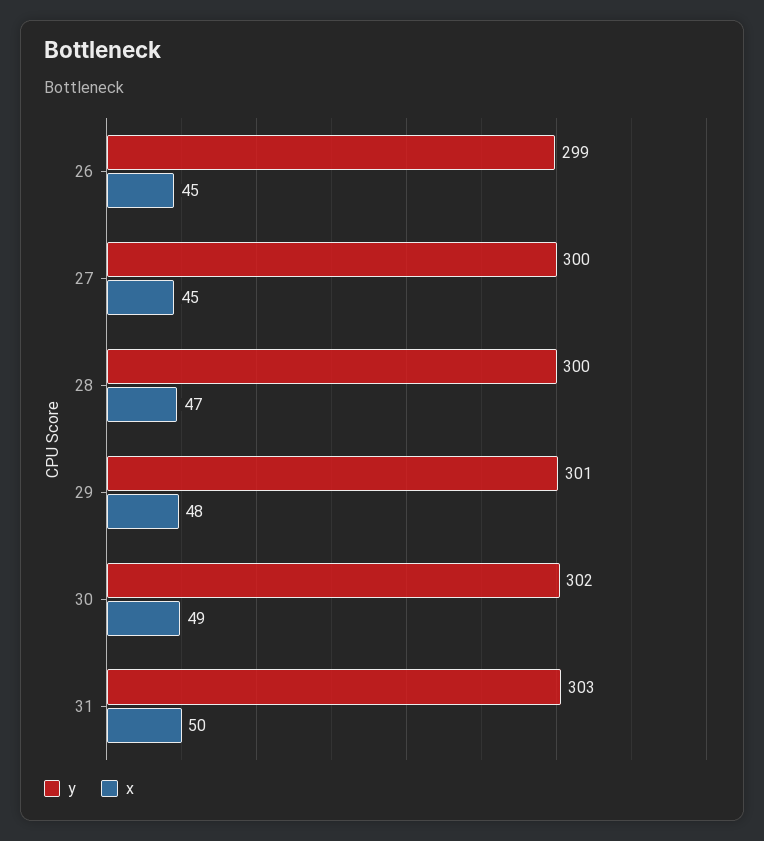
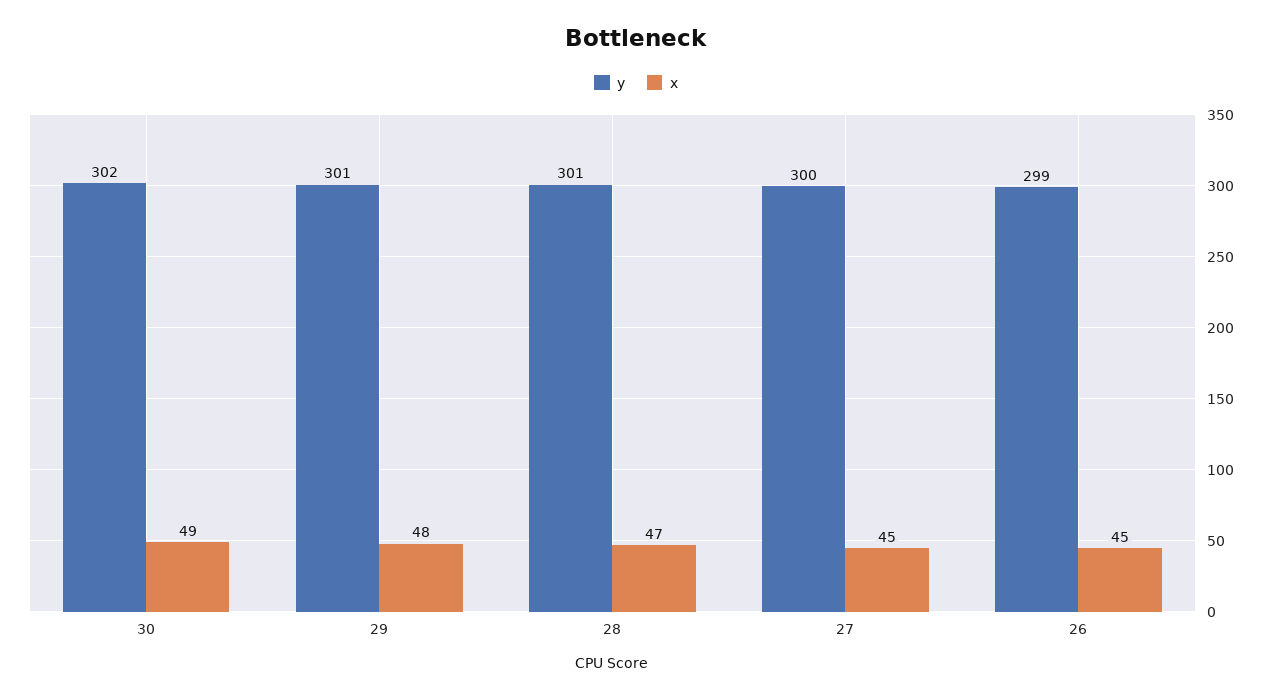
y, 28: 300 -> 301
y, 31: 303 -> none
x, 31: 50 -> none

